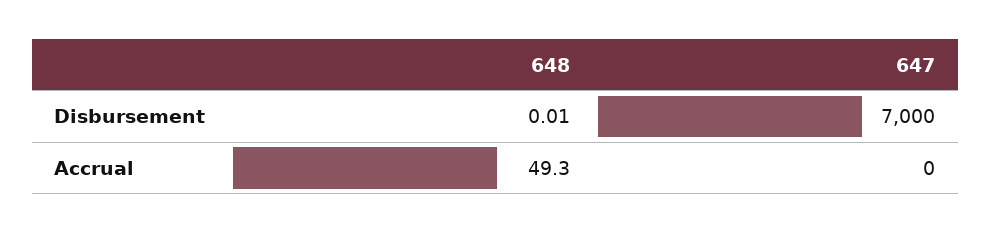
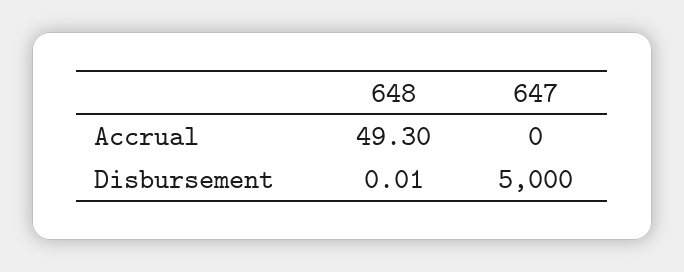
647, Disbursement: 7000 -> 5000

